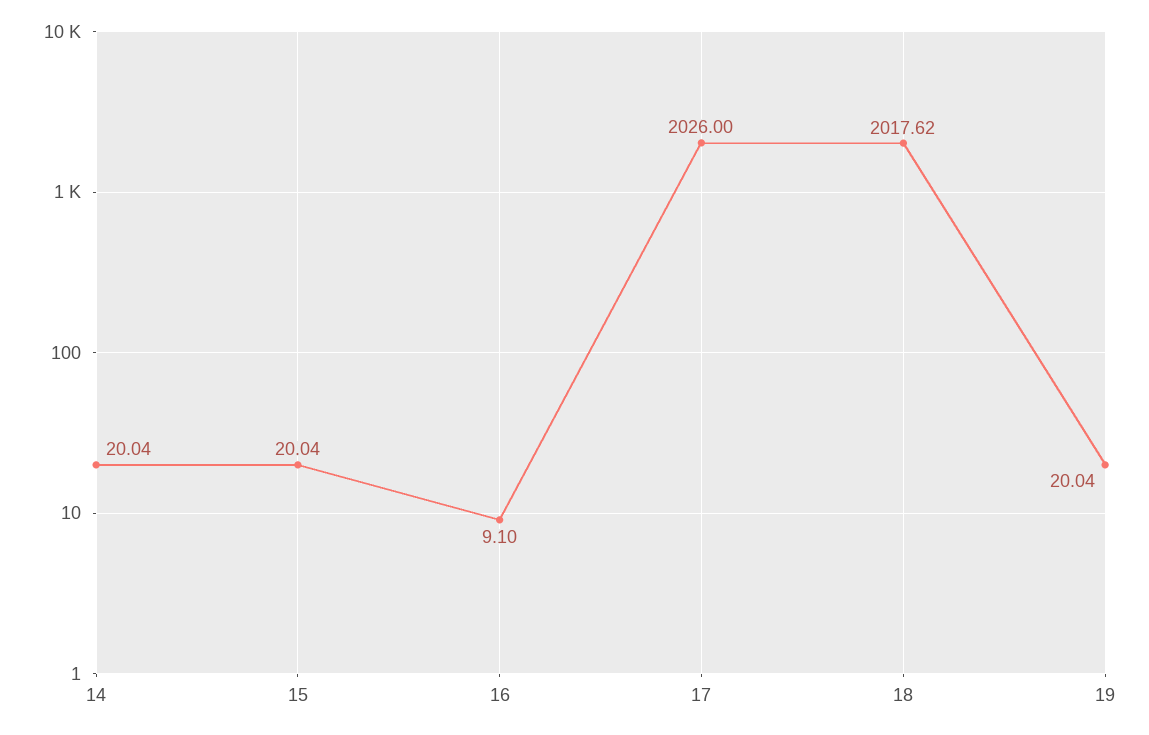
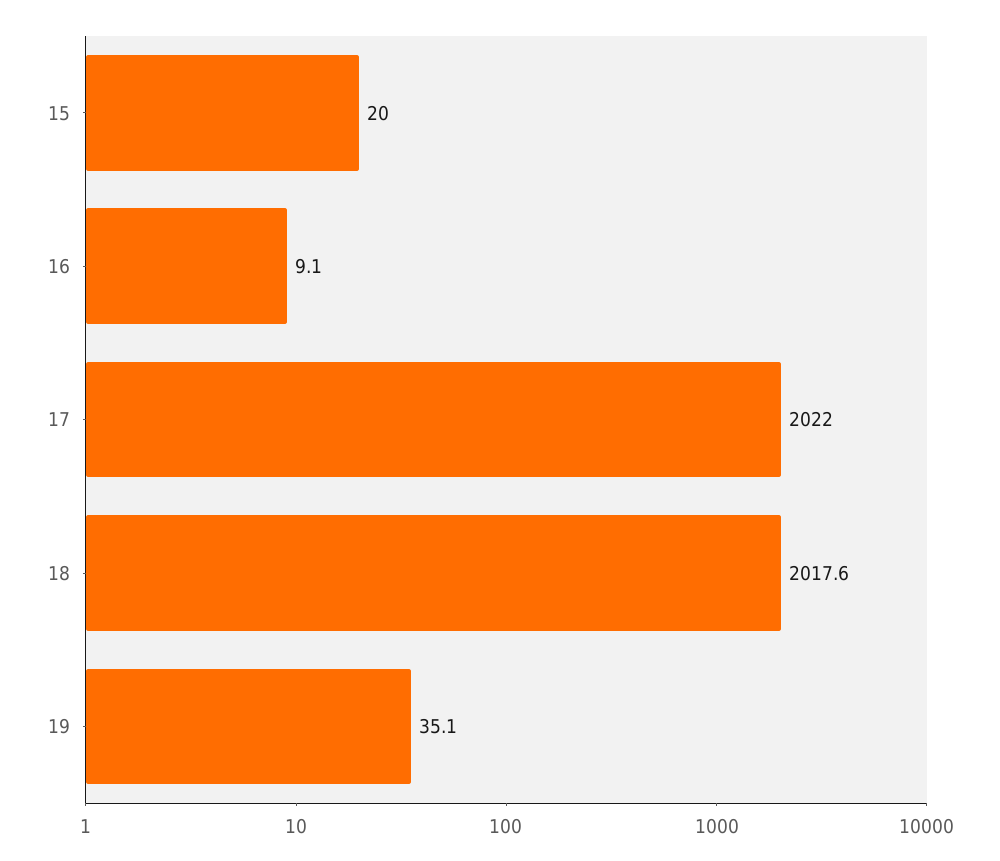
14: 20.04 -> none
17: 2026 -> 2022
19: 20.04 -> 35.1

